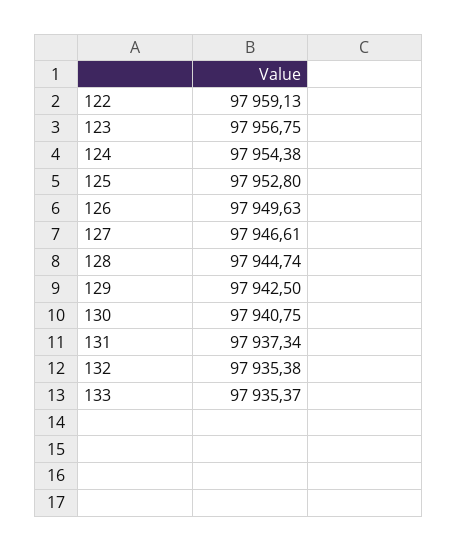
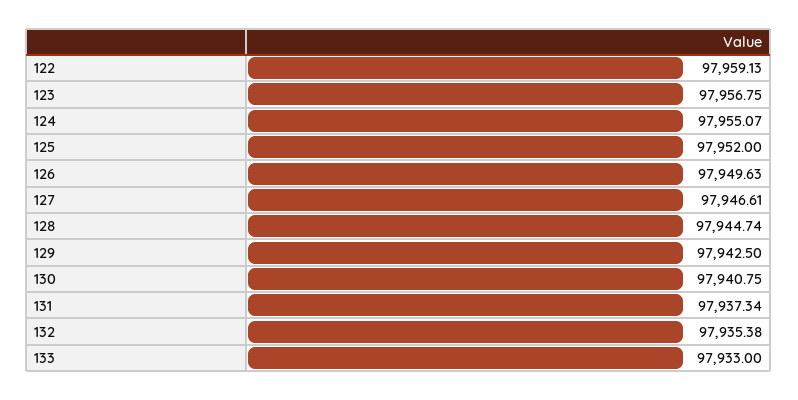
124: 97954.38 -> 97955.07
125: 97952.8 -> 97952
133: 97935.37 -> 97933

